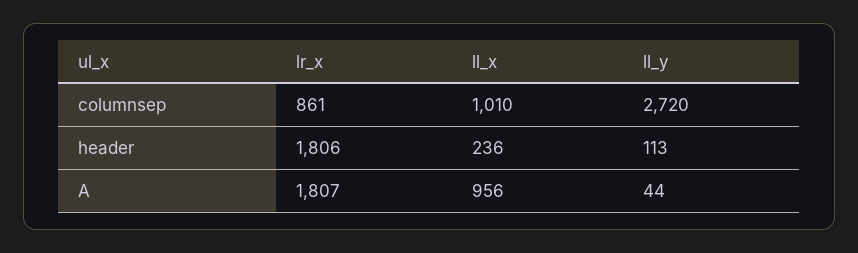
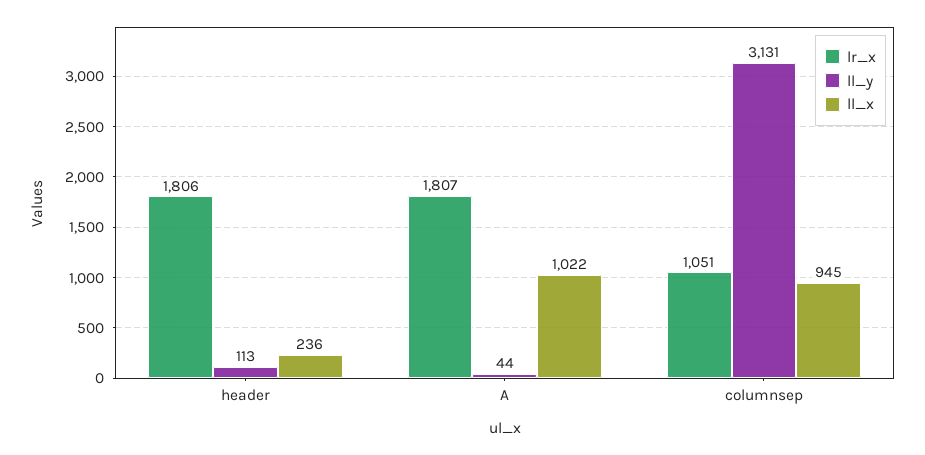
lr_x, columnsep: 861 -> 1051
ll_x, columnsep: 1010 -> 945
ll_y, columnsep: 2720 -> 3131
ll_x, A: 956 -> 1022

